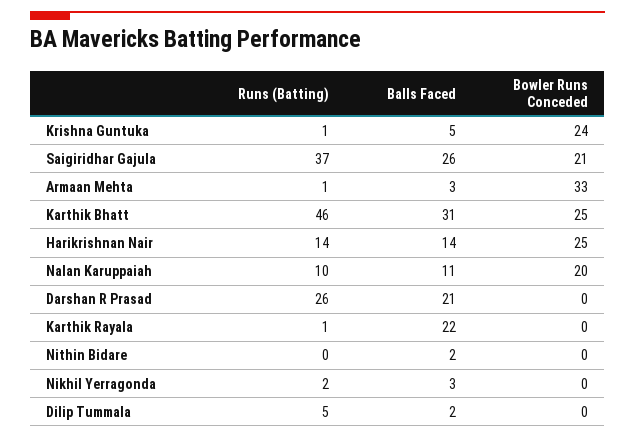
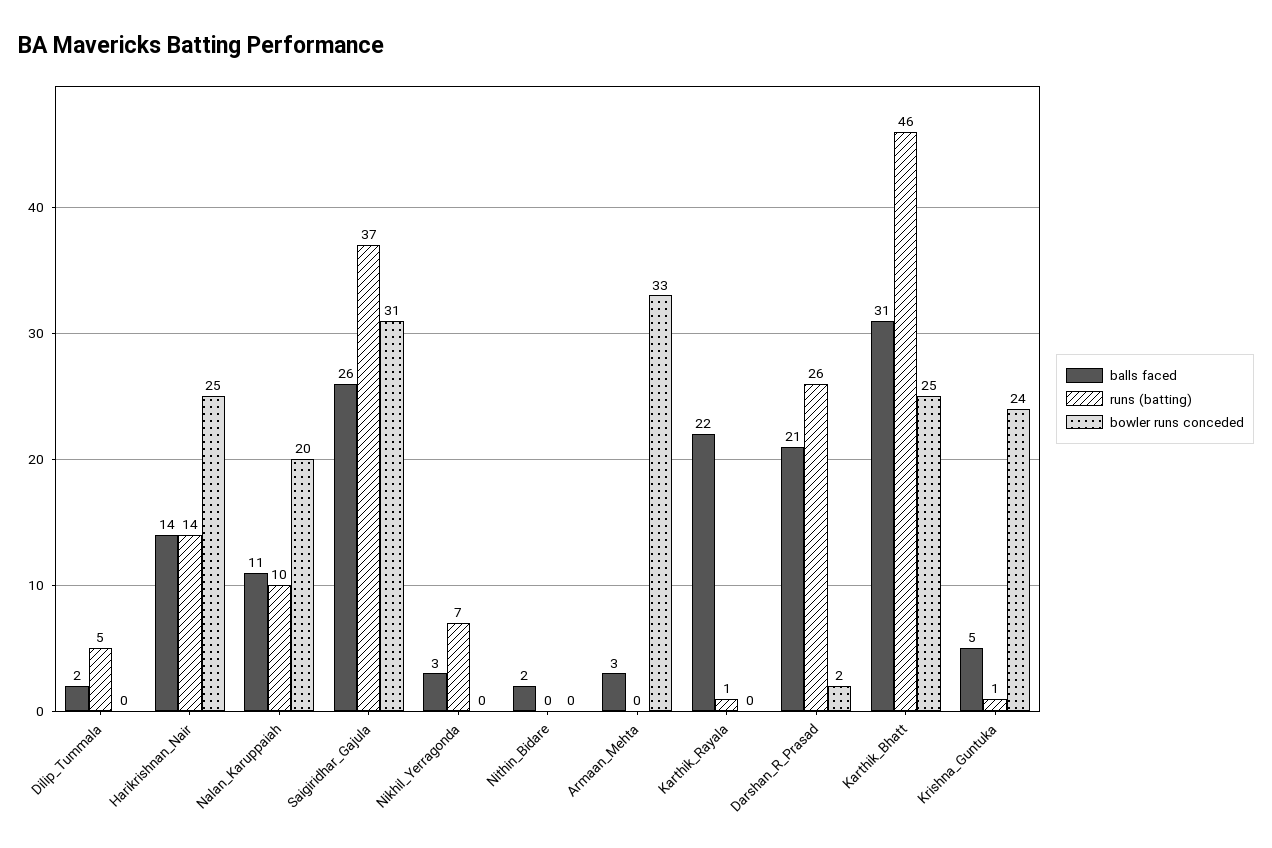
Bowler Runs Conceded, Saigiridhar Gajula: 21 -> 31
Runs (Batting), Armaan Mehta: 1 -> 0
Bowler Runs Conceded, Darshan R Prasad: 0 -> 2
Runs (Batting), Nikhil Yerragonda: 2 -> 7

